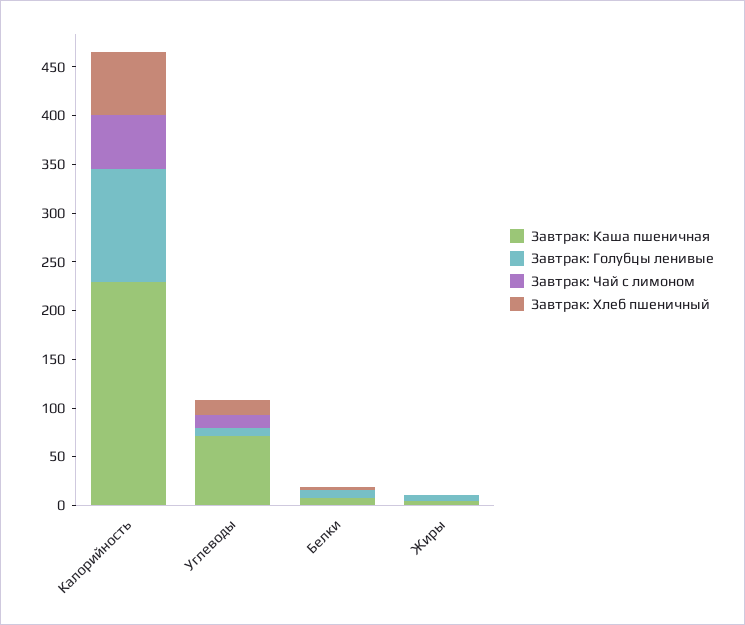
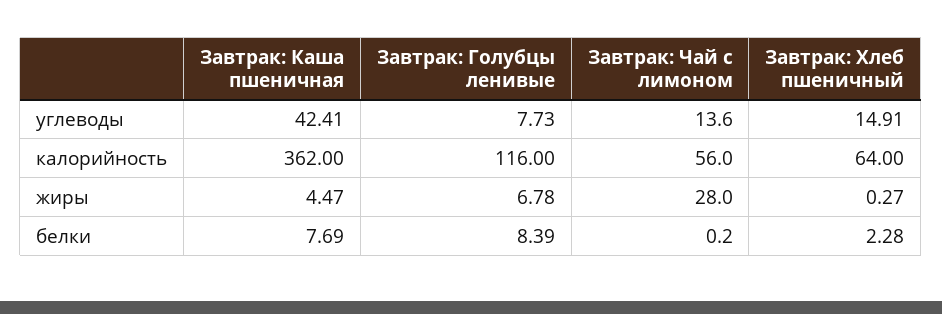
Завтрак: Каша пшеничная, Калорийность: 230 -> 362
Завтрак: Каша пшеничная, Углеводы: 70 -> 42.41
Завтрак: Чай с лимоном, Жиры: 0 -> 28

